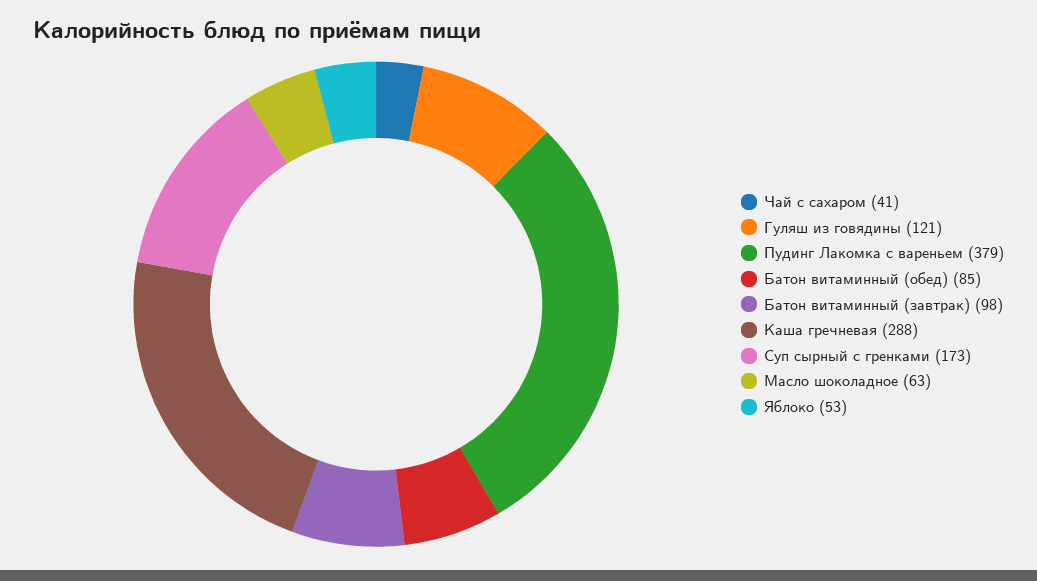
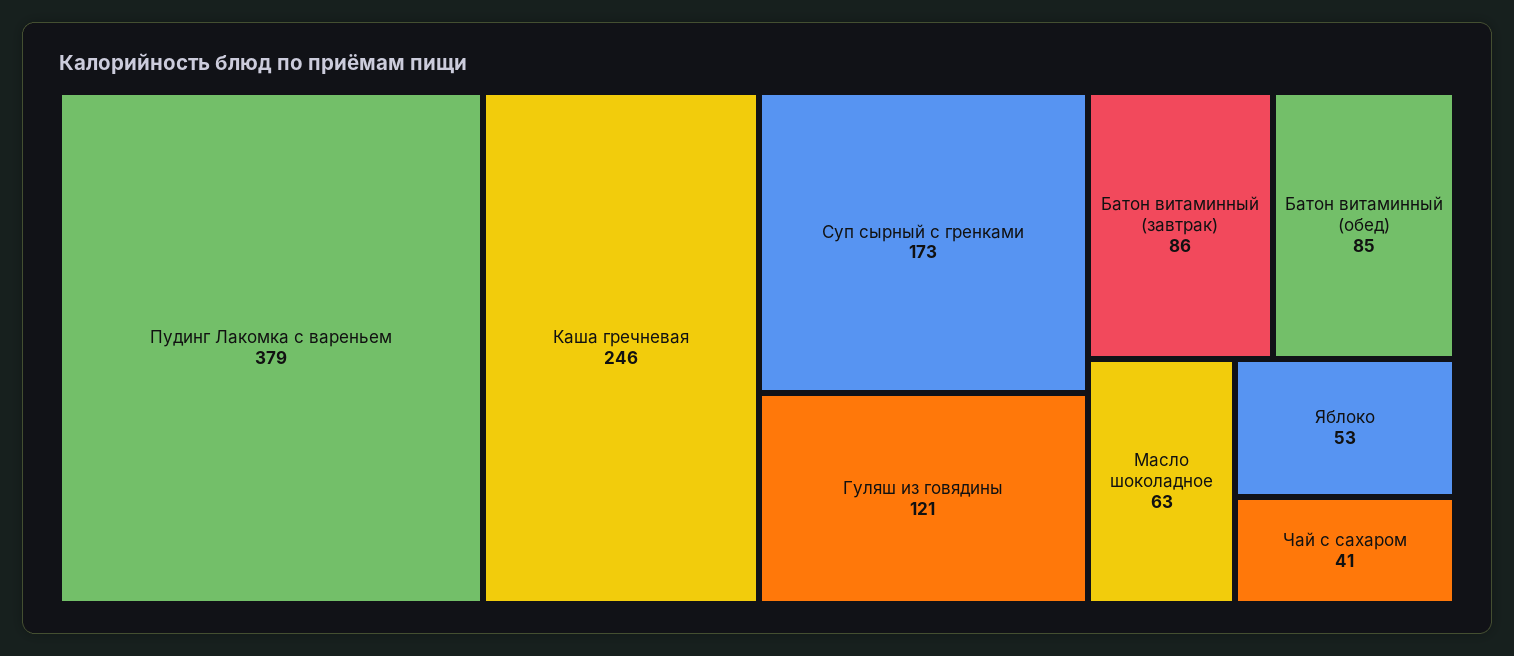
Батон витаминный (завтрак): 98 -> 86
Каша гречневая: 288 -> 246

